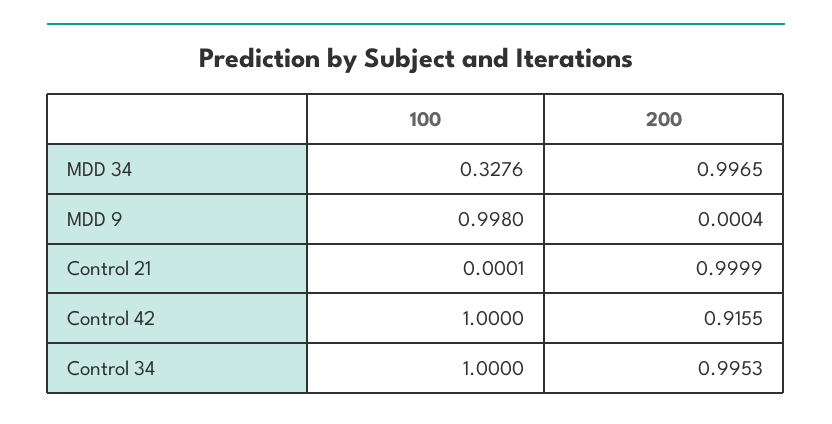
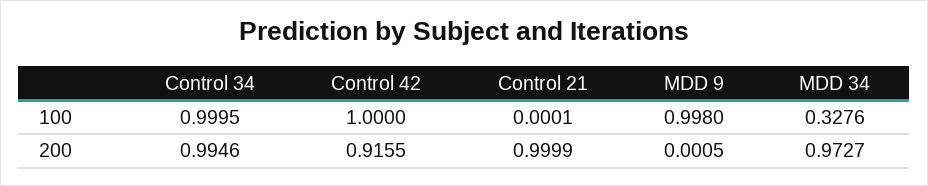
200, MDD 34: 0.9965 -> 0.9727
200, MDD 9: 0.0004 -> 0.0005
100, Control 34: 1 -> 0.9995
200, Control 34: 0.9953 -> 0.9946

